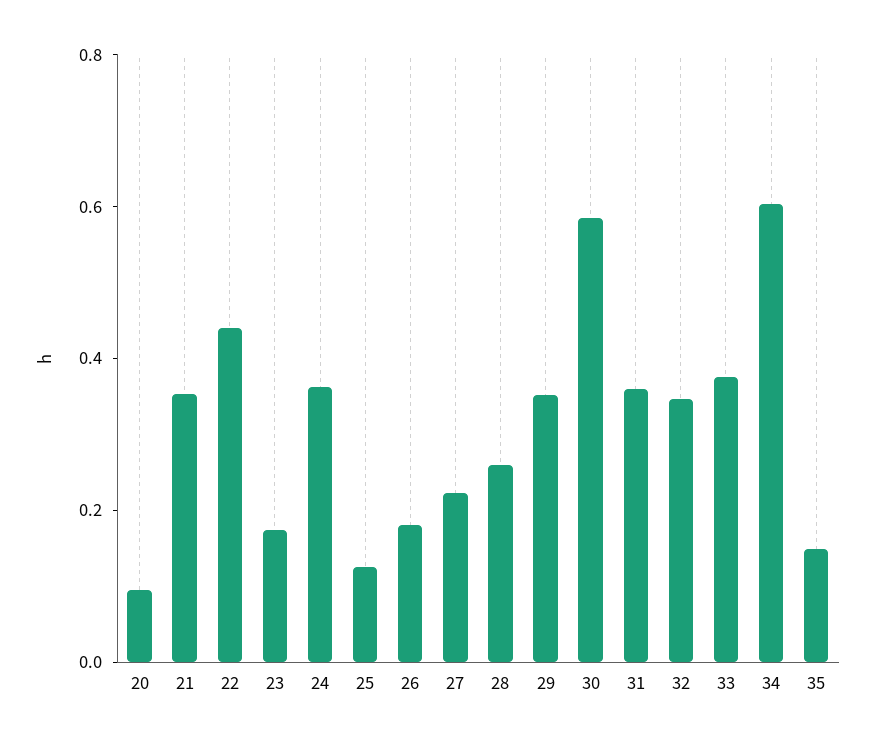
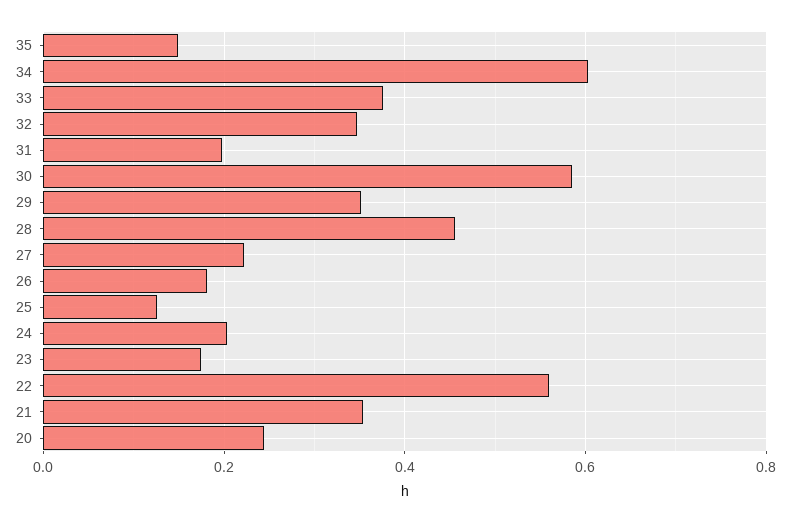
20: 0.1 -> 0.24
22: 0.45 -> 0.56
24: 0.35 -> 0.2
28: 0.25 -> 0.46
31: 0.35 -> 0.2

